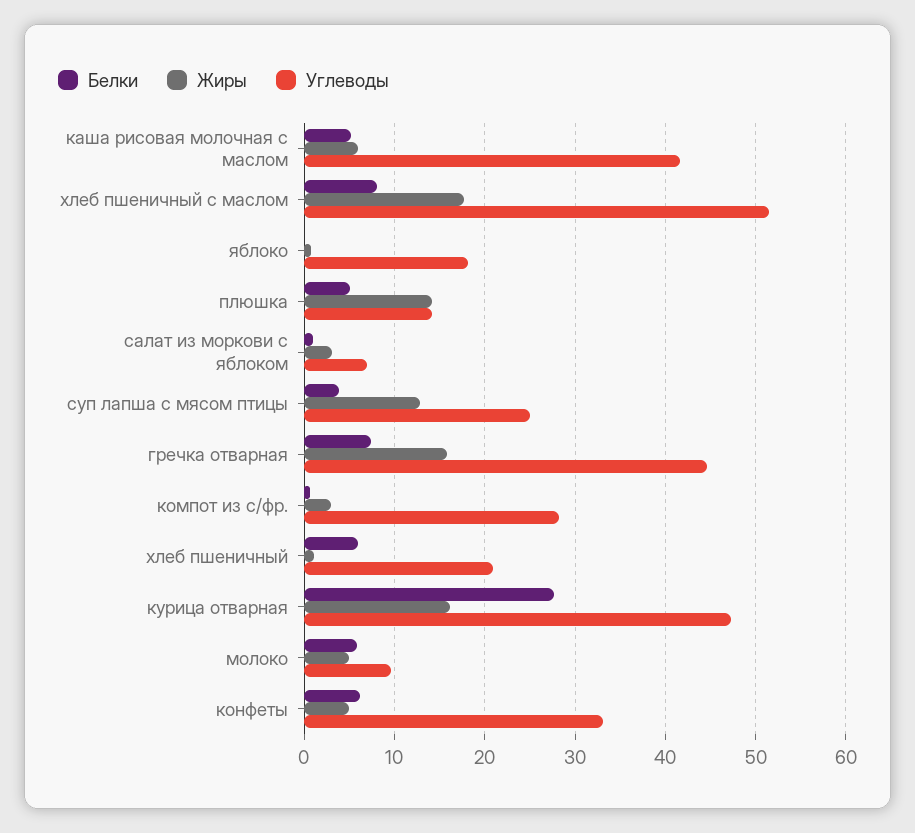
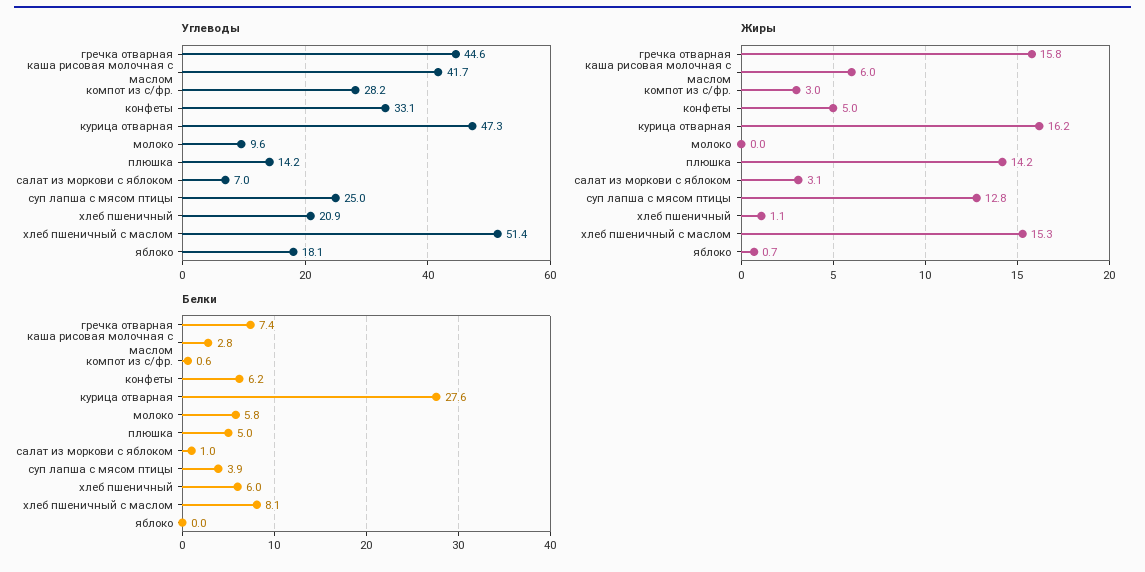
Белки, каша рисовая молочная с маслом: 5 -> 2.8
Жиры, хлеб пшеничный с маслом: 18 -> 15.3
Жиры, молоко: 5 -> 0

